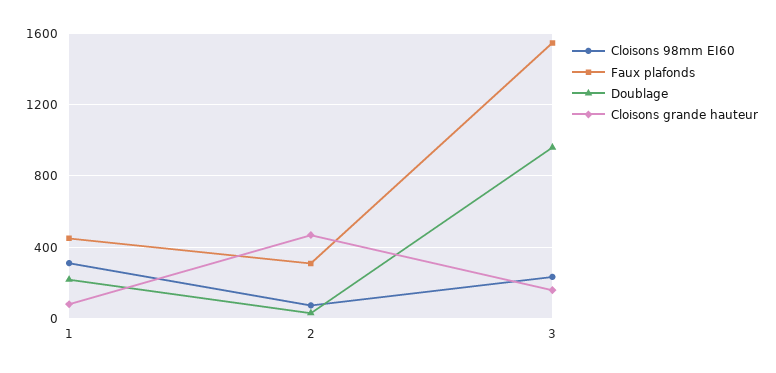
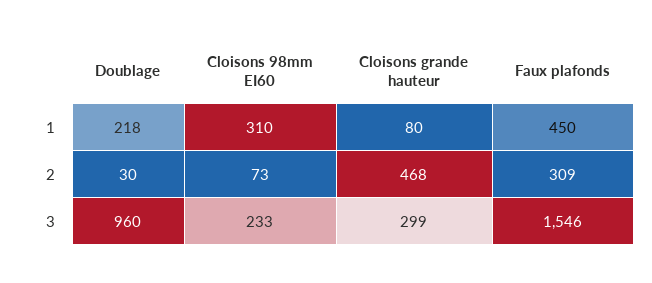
Cloisons grande hauteur, 3: 150 -> 299

